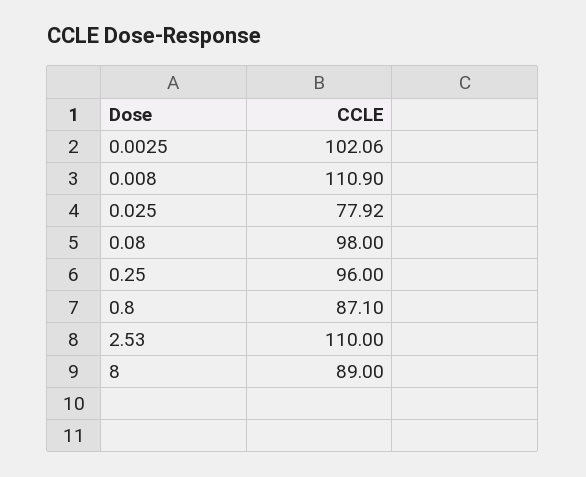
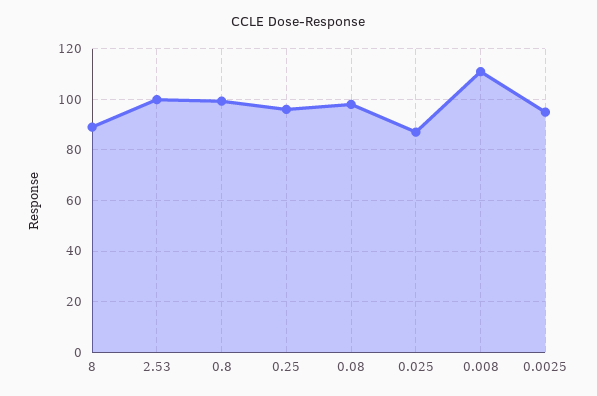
0.0025: 102.06 -> 95
0.025: 77.92 -> 87.5
0.8: 87.1 -> 100
2.53: 110 -> 100

